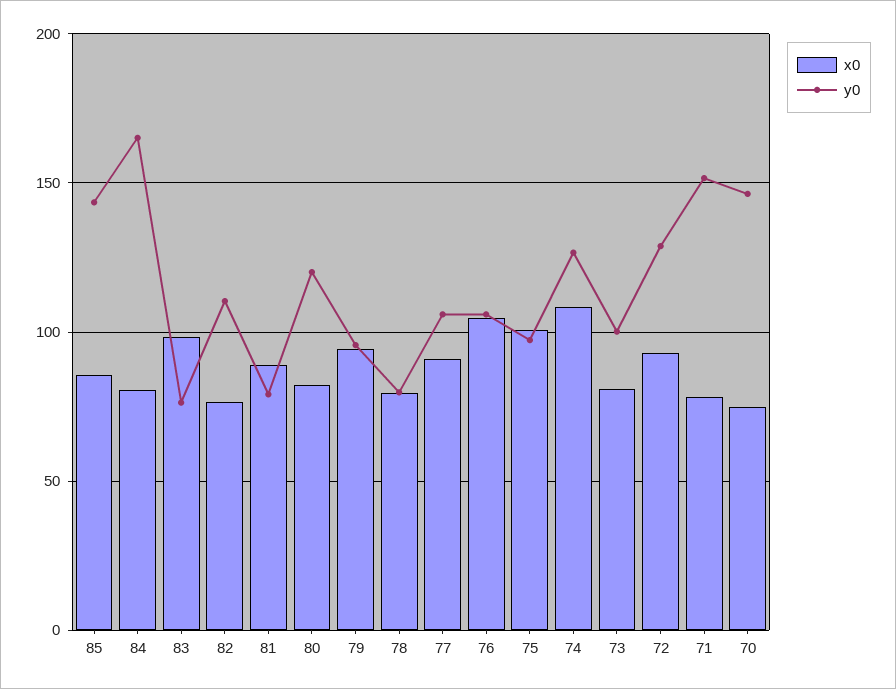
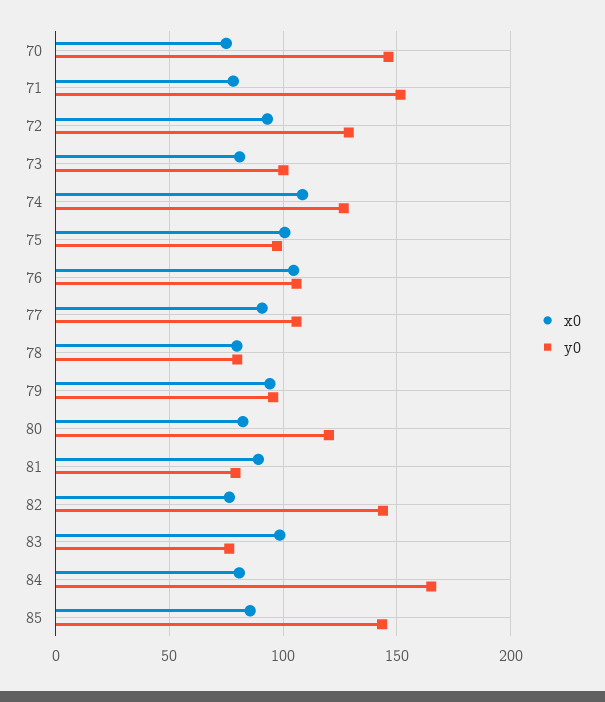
y0, 82: 110 -> 145

